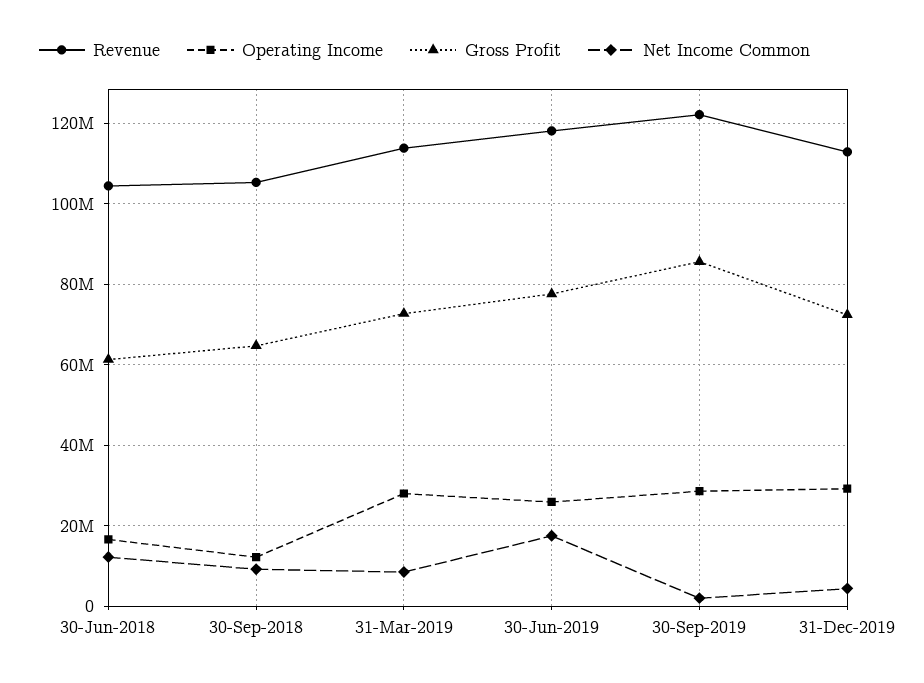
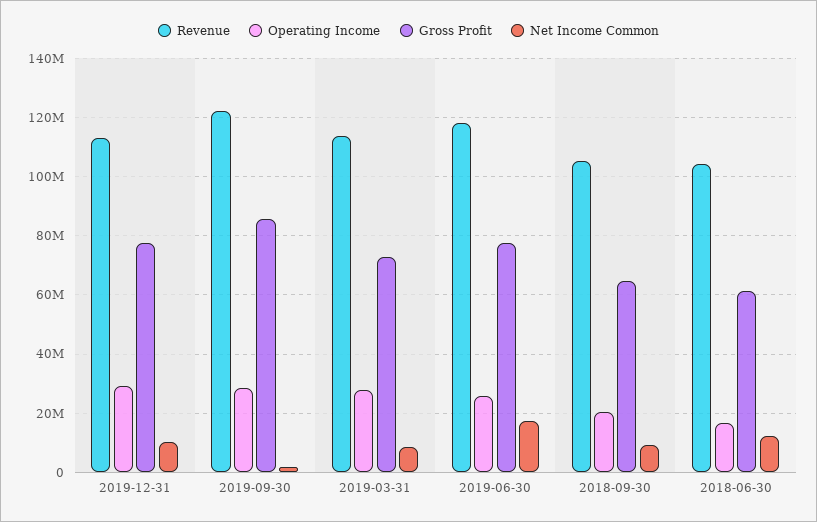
Operating Income, 30-Sep-2018: 12000000 -> 20000000
Gross Profit, 31-Dec-2019: 72000000 -> 77500000
Net Income Common, 31-Dec-2019: 4000000 -> 10000000

